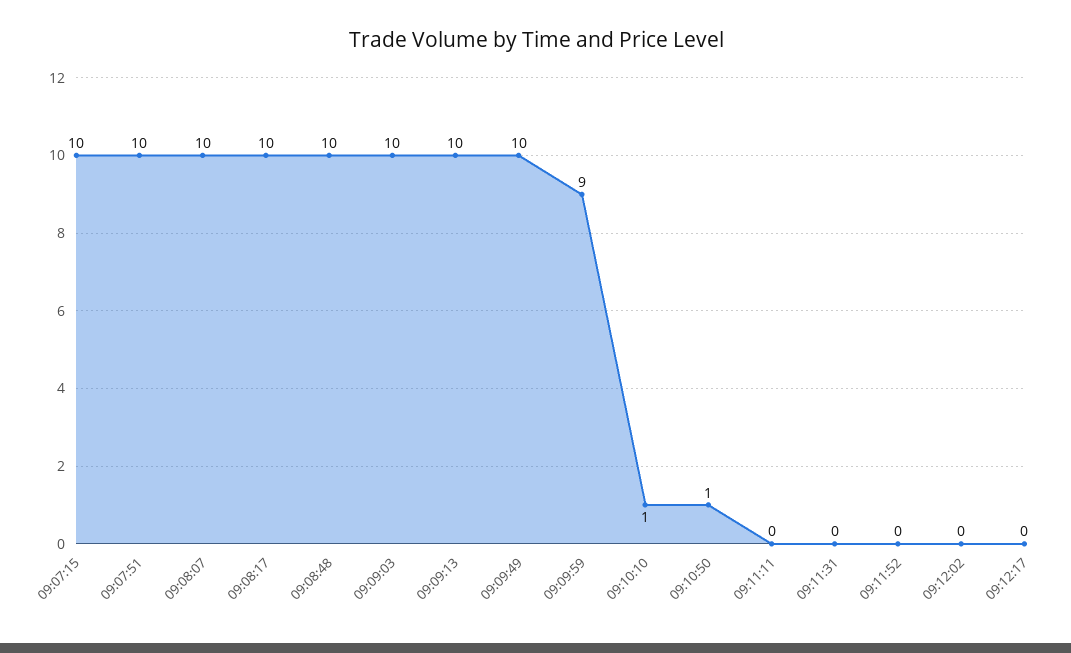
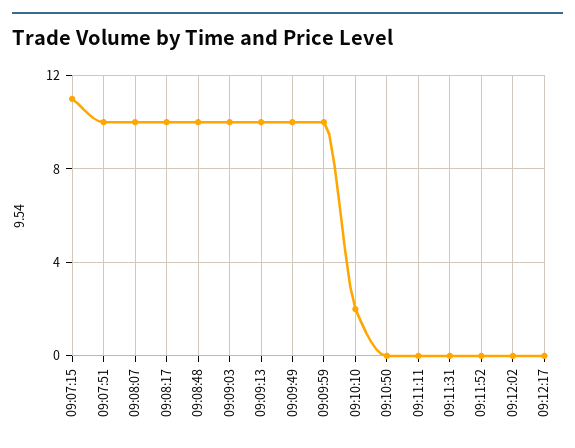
09:07:15: 10 -> 11
09:09:59: 9 -> 10
09:10:10: 1 -> 2
09:10:50: 1 -> 0

